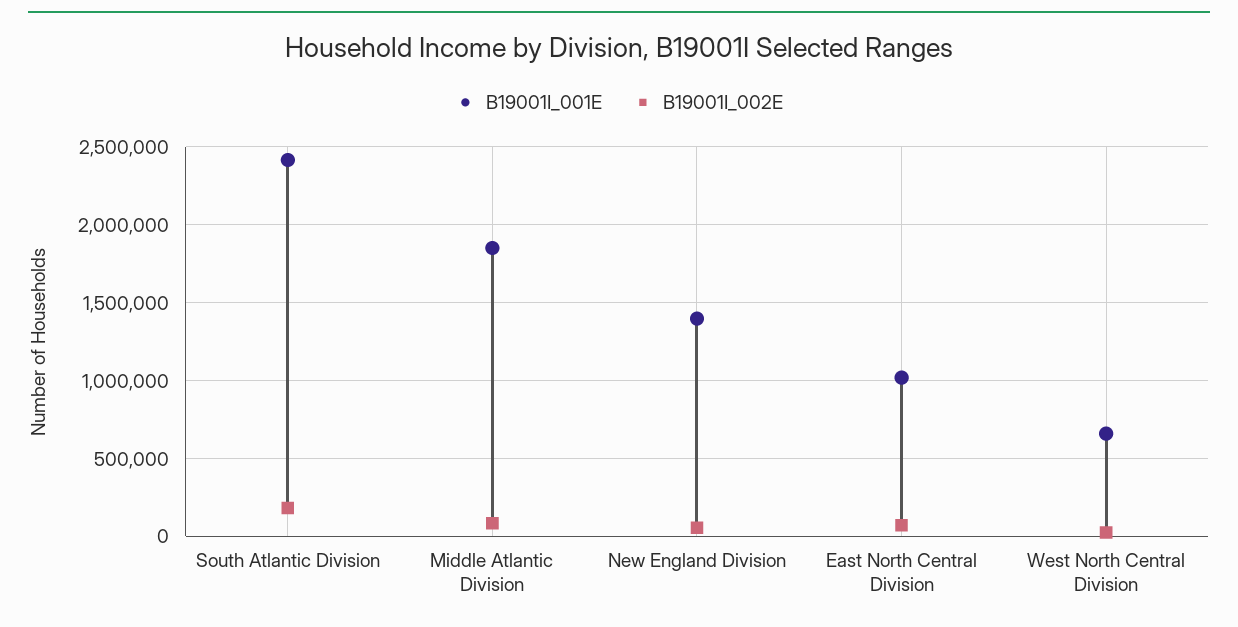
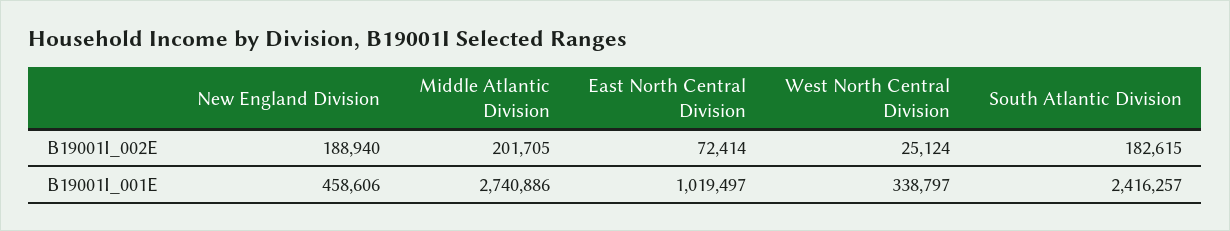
B19001I_001E, Middle Atlantic Division: 1850000 -> 2740886
B19001I_002E, Middle Atlantic Division: 100000 -> 201705
B19001I_001E, New England Division: 1400000 -> 458606
B19001I_002E, New England Division: 50000 -> 188940
B19001I_001E, West North Central Division: 650000 -> 338797

